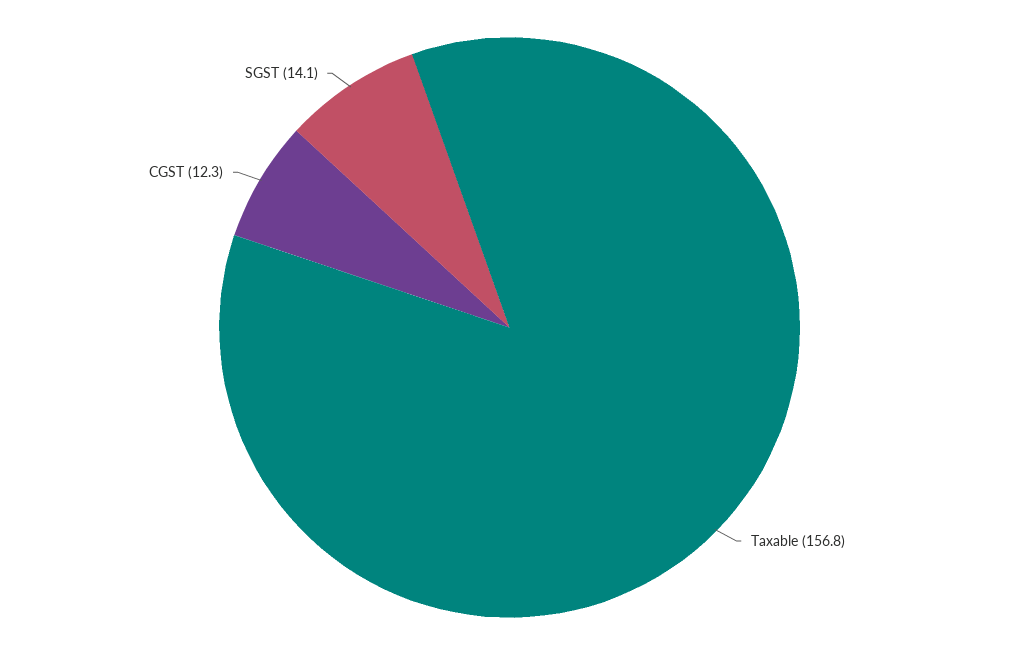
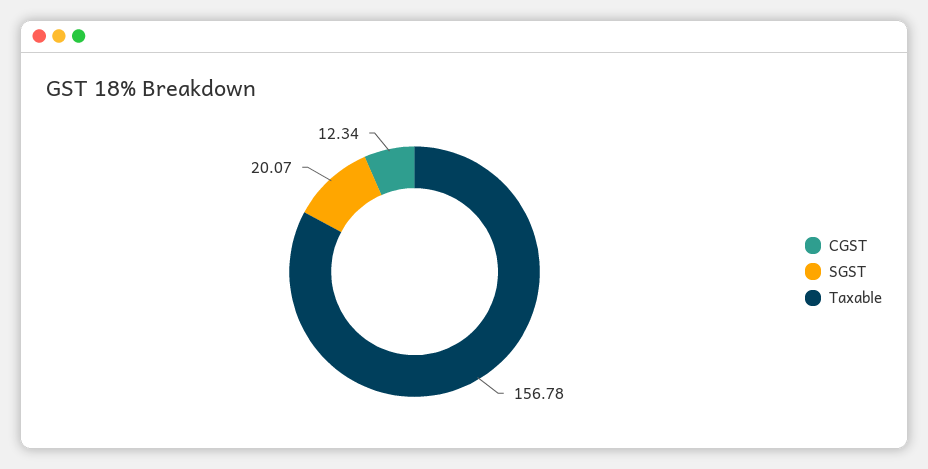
SGST: 14.1 -> 20.07

